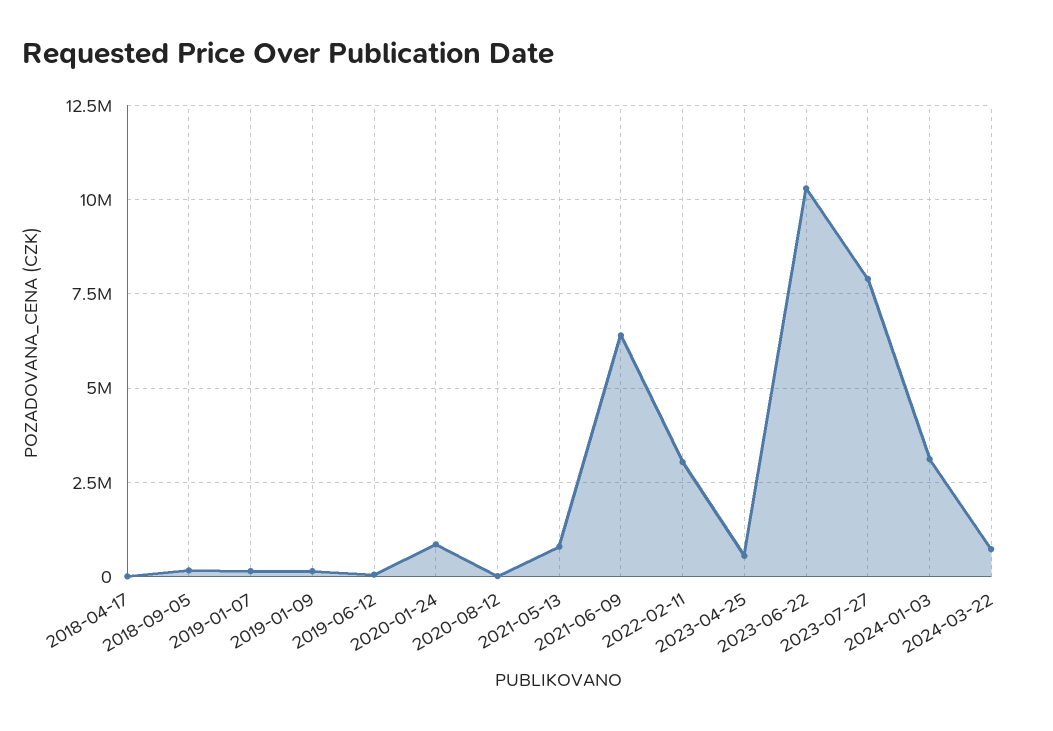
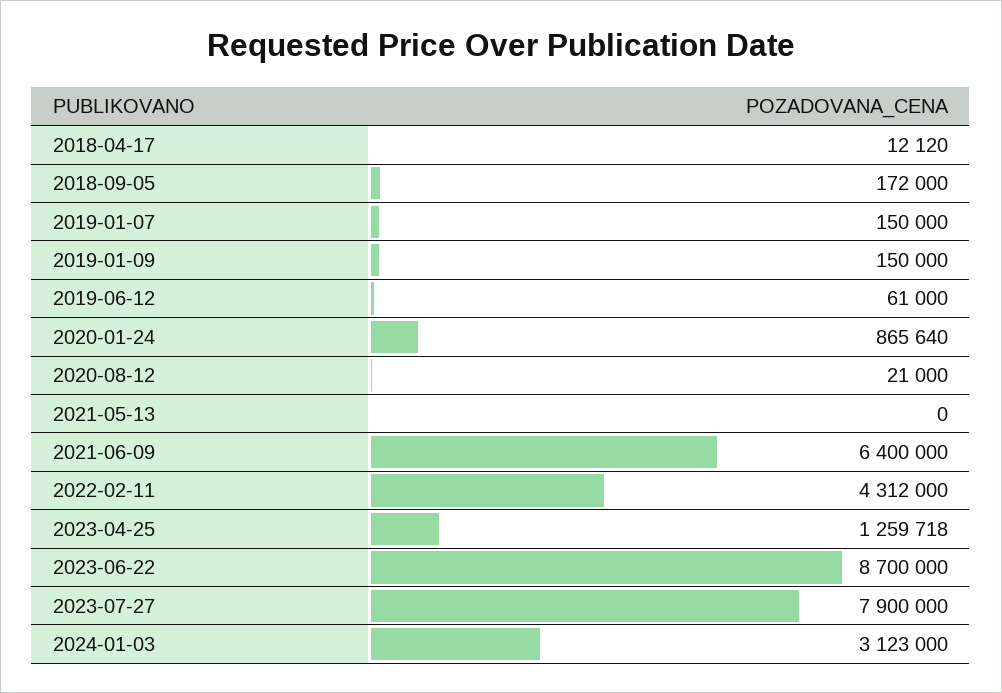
2021-05-13: 750000 -> 0
2022-02-11: 3000000 -> 4312000
2023-04-25: 500000 -> 1259718
2023-06-22: 10250000 -> 8700000
2024-03-22: 750000 -> none

